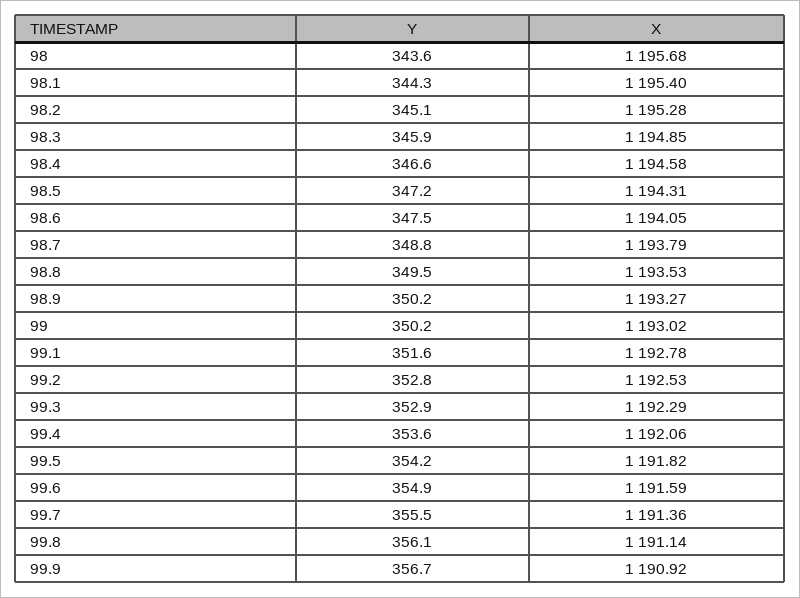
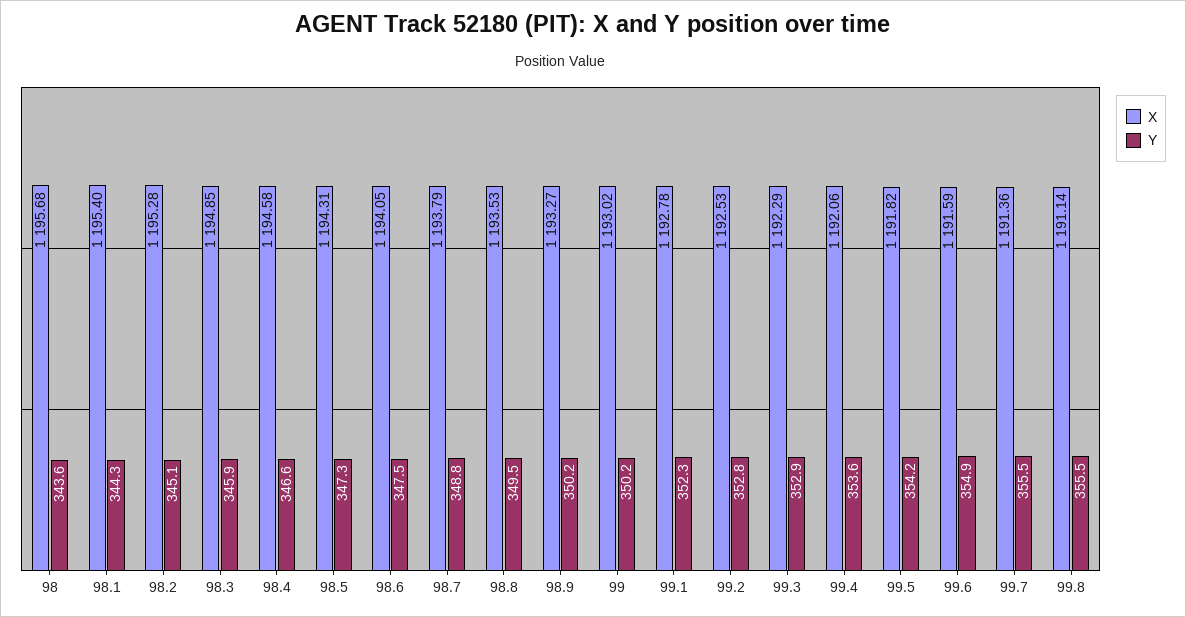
Y, 98.5: 347.2 -> 347.3
Y, 99.1: 351.6 -> 352.3
Y, 99.8: 356.1 -> 355.5
Y, 99.9: 356.7 -> none
X, 99.9: 1190.92 -> none

